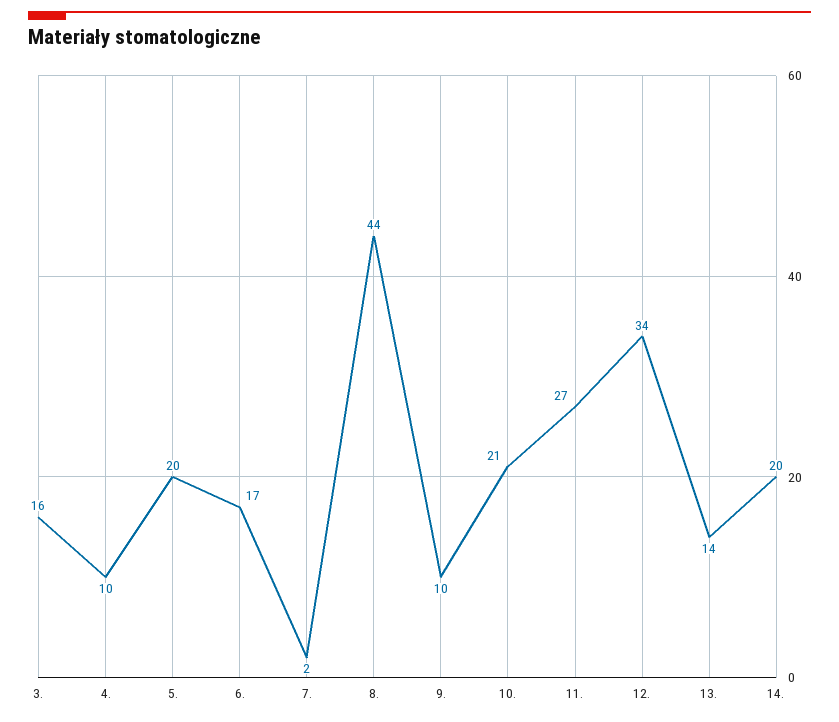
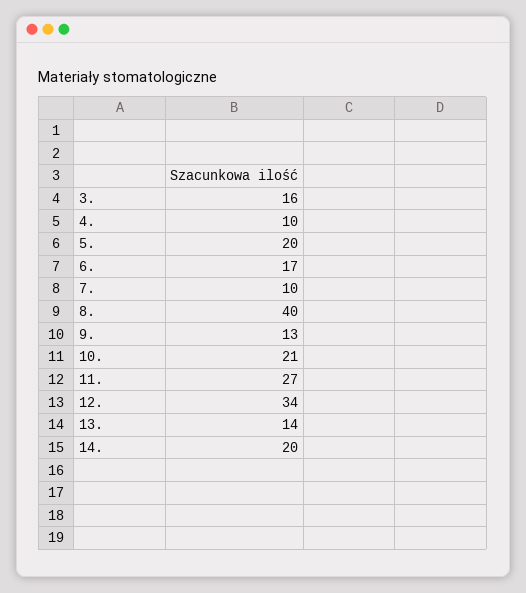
7.: 2 -> 10
8.: 44 -> 40
9.: 10 -> 13

